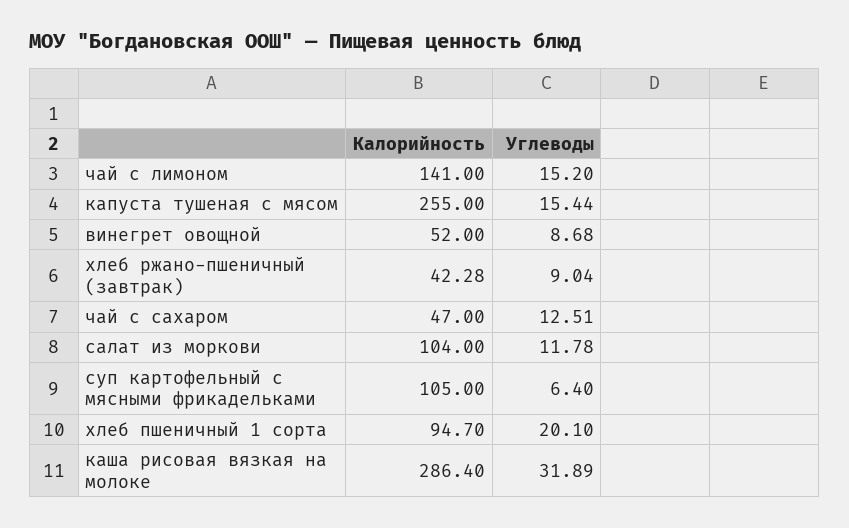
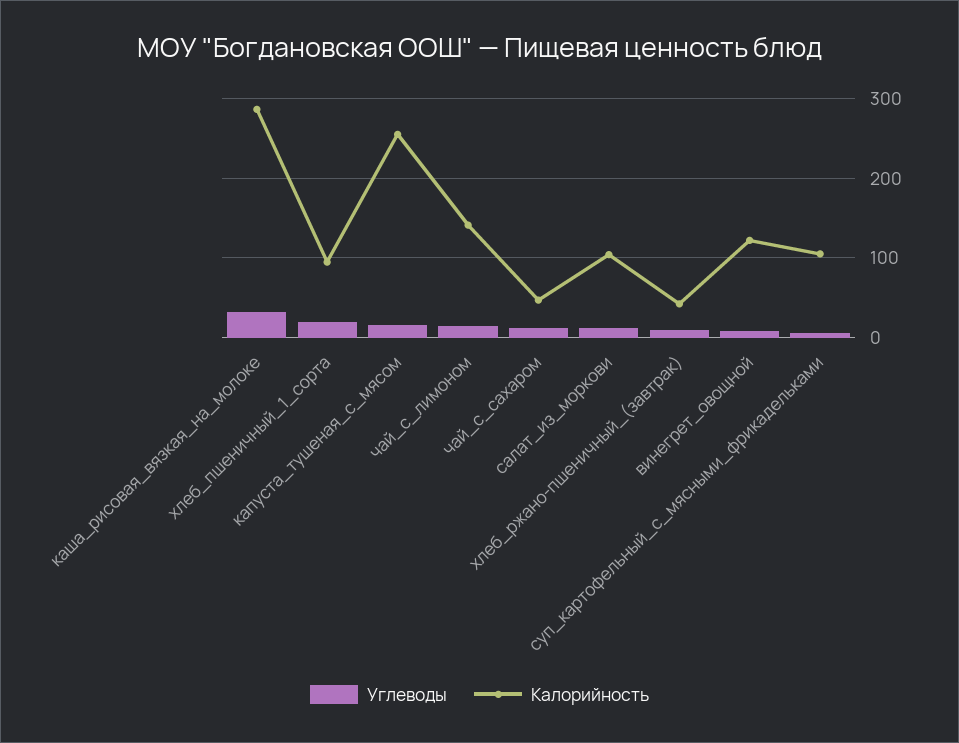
Калорийность, винегрет овощной: 52 -> 120

